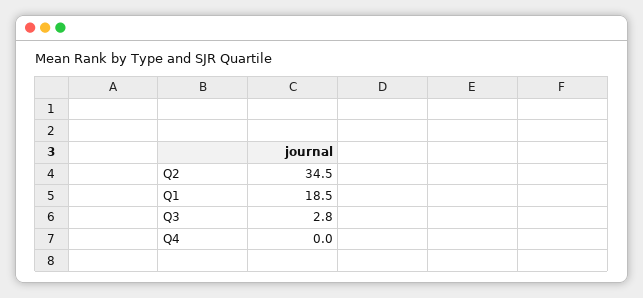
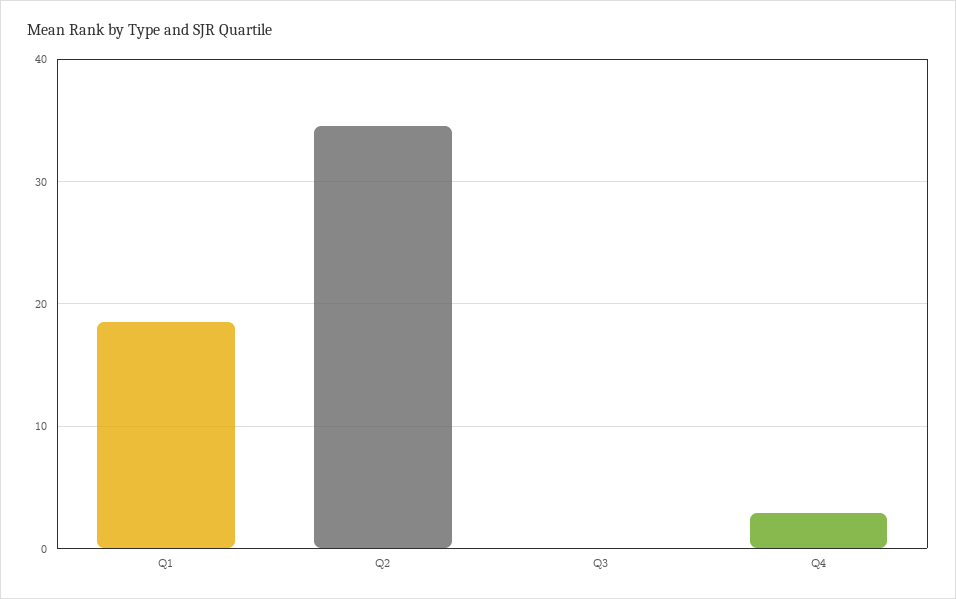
Q3: 2.8 -> 0
Q4: 0 -> 3

